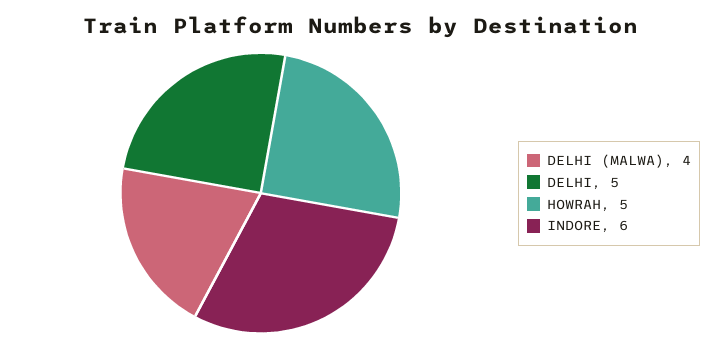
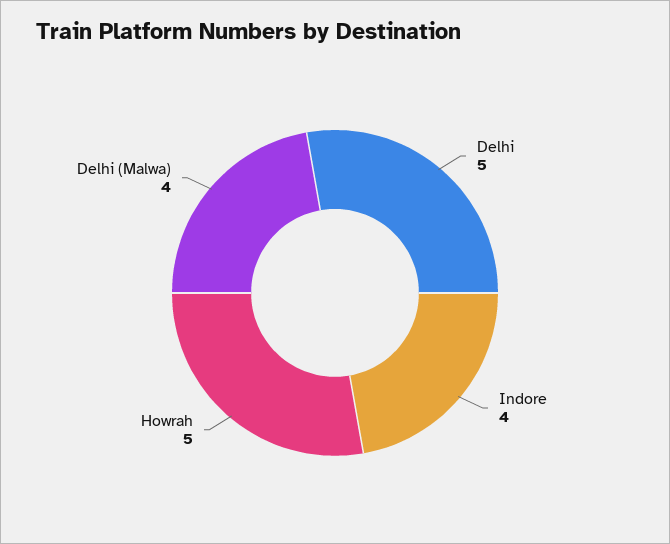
INDORE: 6 -> 4

